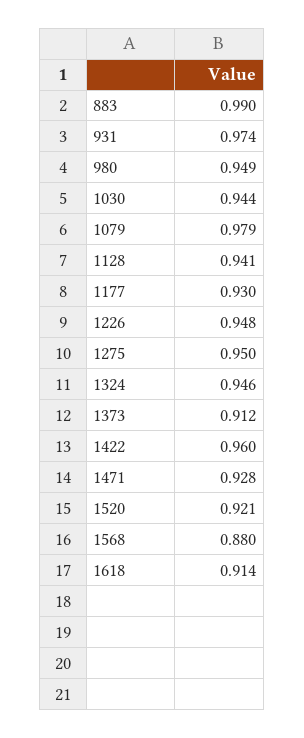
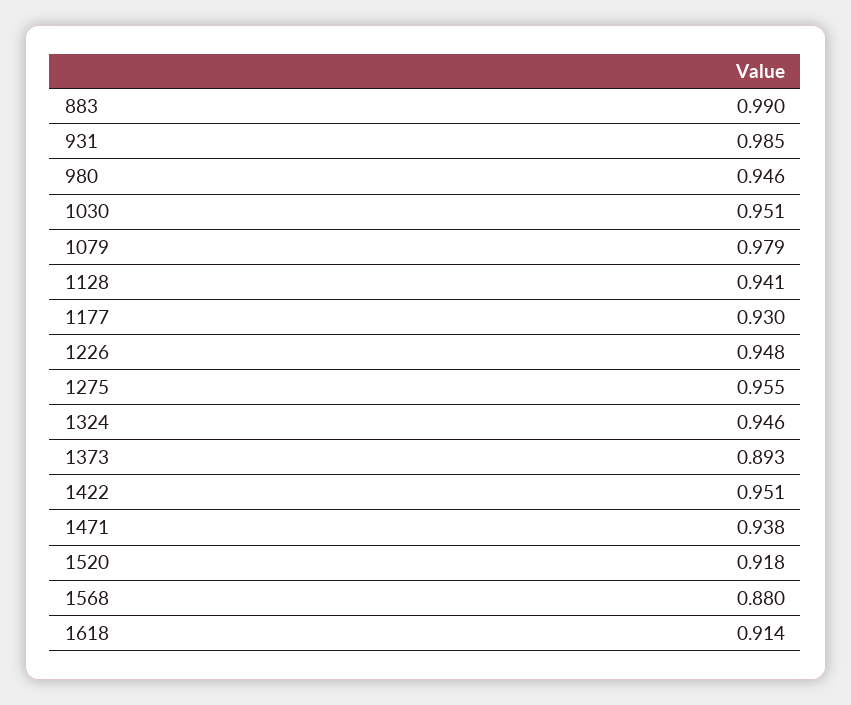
931: 0.974 -> 0.985
980: 0.949 -> 0.946
1030: 0.944 -> 0.951
1275: 0.95 -> 0.955
1373: 0.912 -> 0.893
1422: 0.96 -> 0.951
1471: 0.928 -> 0.938
1520: 0.921 -> 0.918

